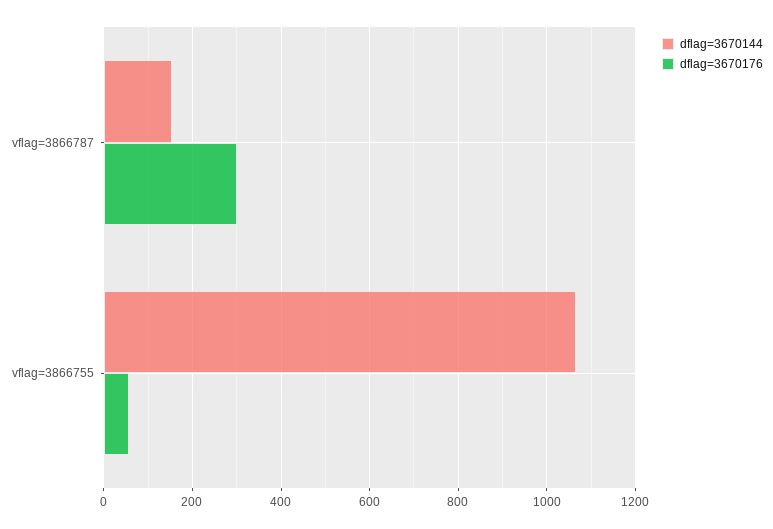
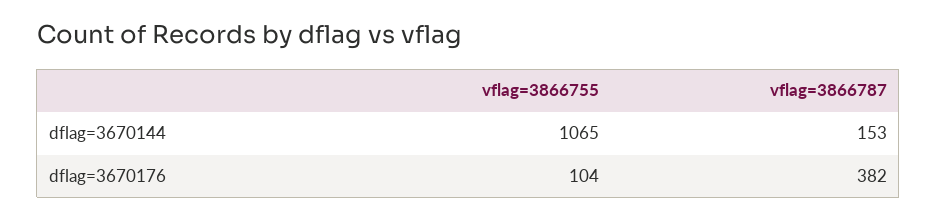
dflag=3670176, vflag=3866787: 300 -> 382
dflag=3670176, vflag=3866755: 60 -> 104

